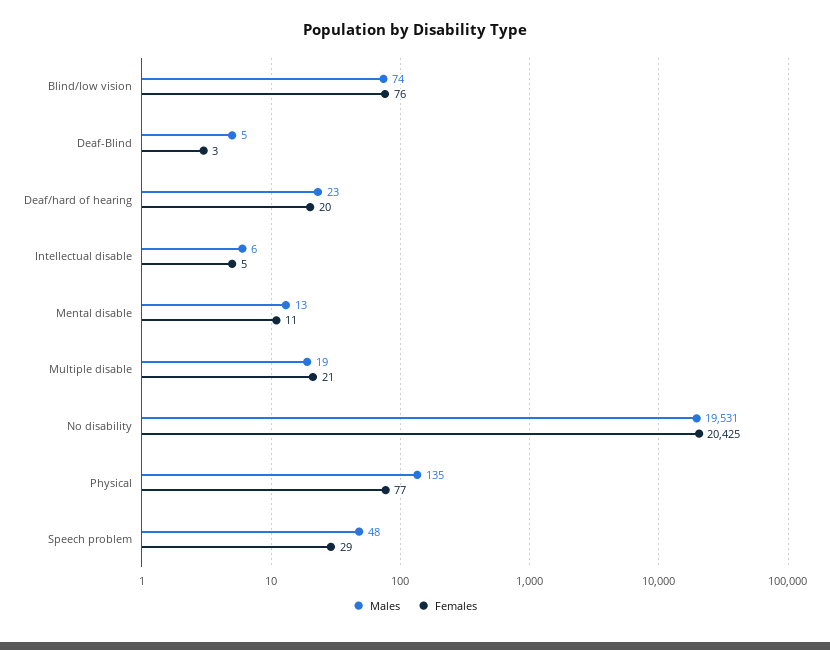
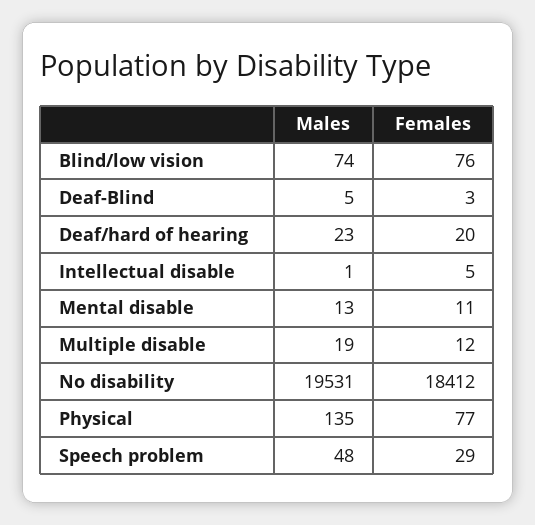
Males, Intellectual disable: 6 -> 1
Females, Multiple disable: 21 -> 12
Females, No disability: 20425 -> 18412

